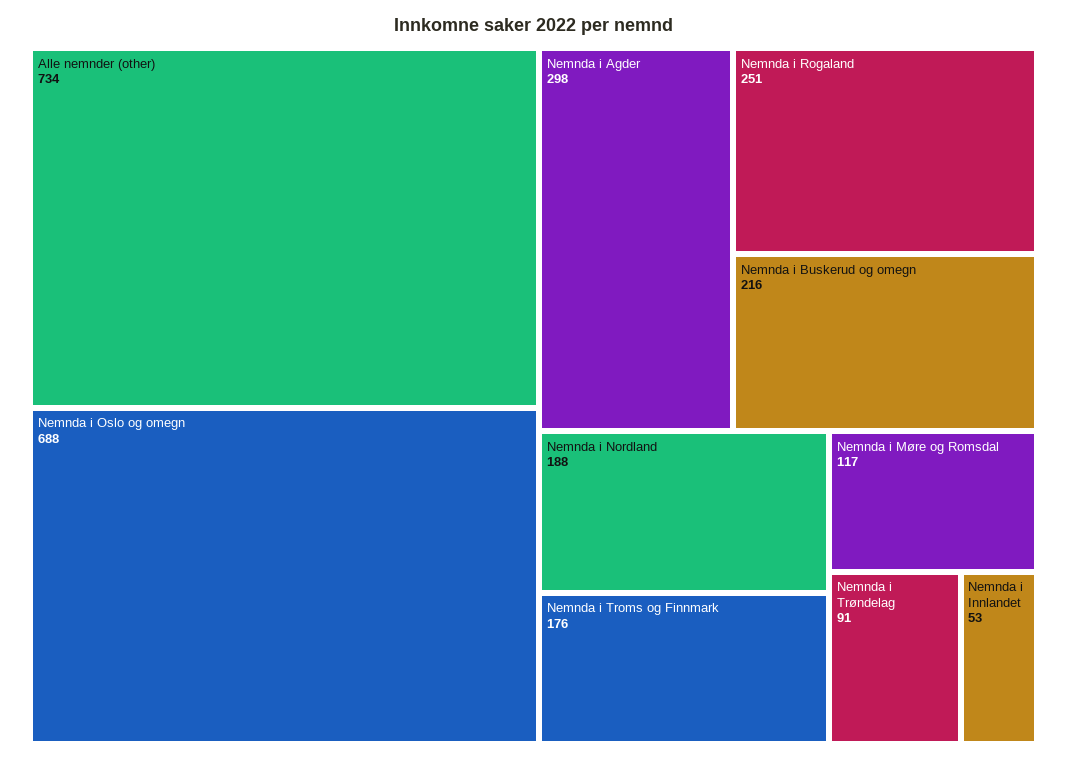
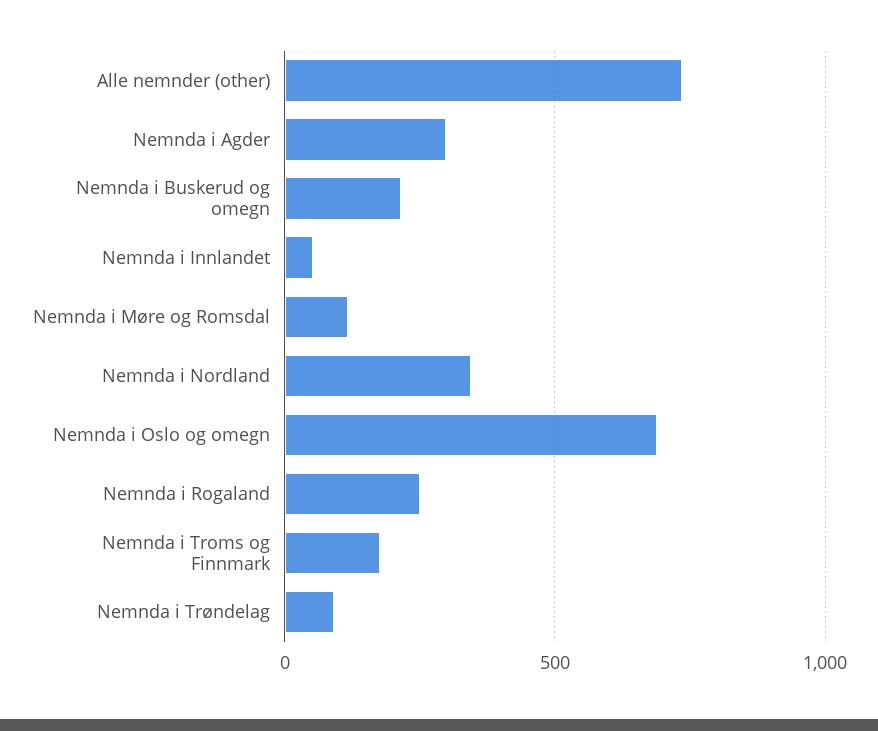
Nemnda i Nordland: 188 -> 350

